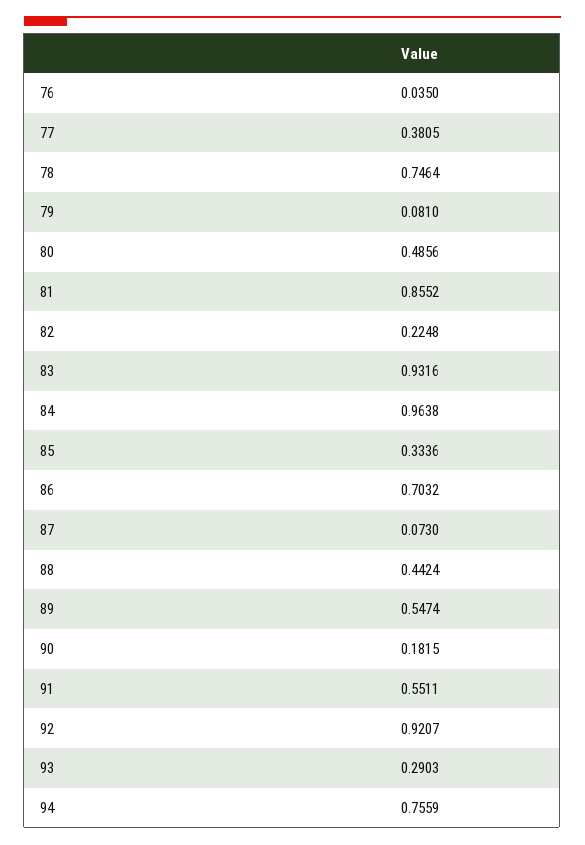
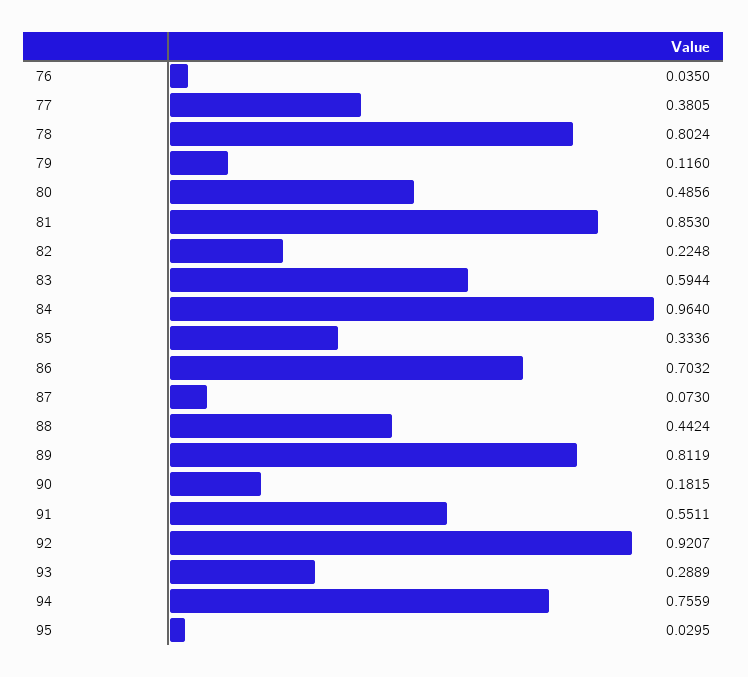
78: 0.7464 -> 0.8024
79: 0.081 -> 0.116
81: 0.8552 -> 0.853
83: 0.9316 -> 0.5944
84: 0.9638 -> 0.964
89: 0.5474 -> 0.8119
93: 0.2903 -> 0.2889
95: none -> 0.0295

